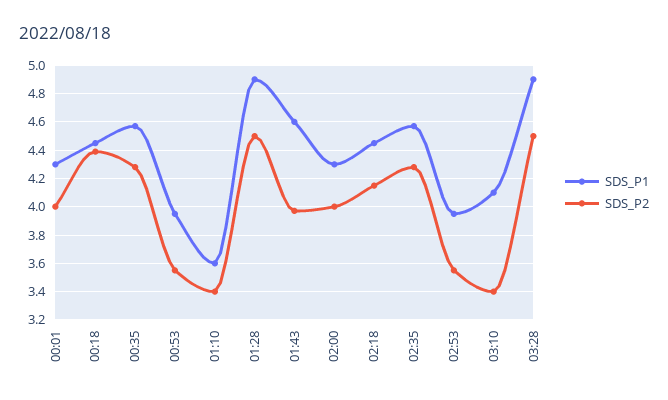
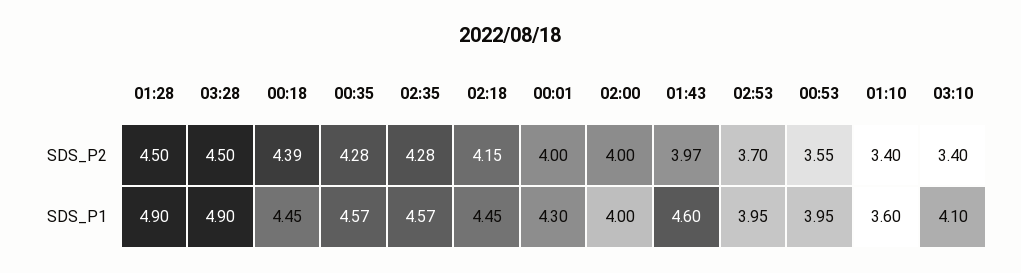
SDS_P1, 02:00: 4.3 -> 4
SDS_P2, 02:53: 3.55 -> 3.7

